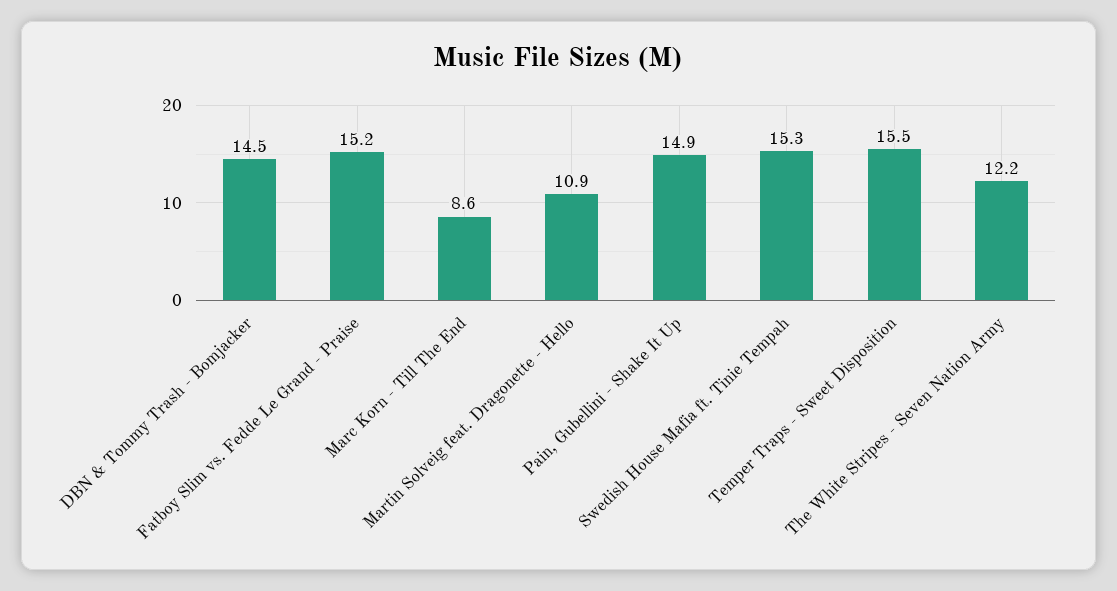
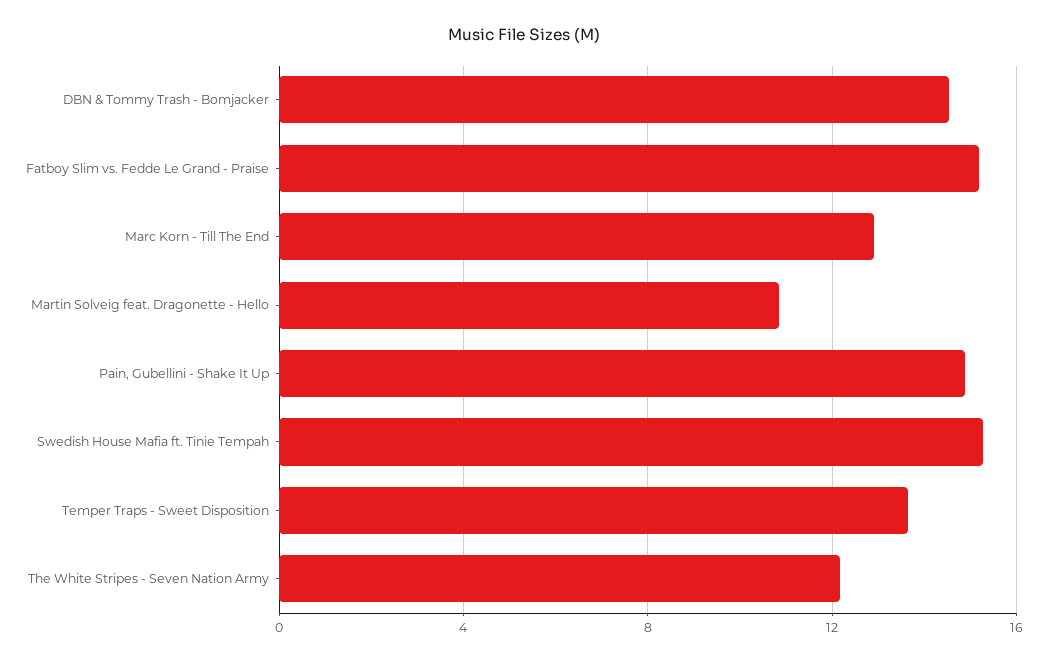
Marc Korn - Till The End: 8.6 -> 13
Temper Traps - Sweet Disposition: 15.5 -> 13.5

